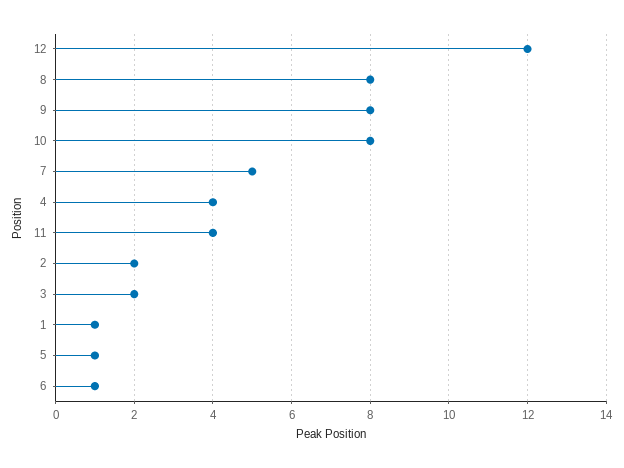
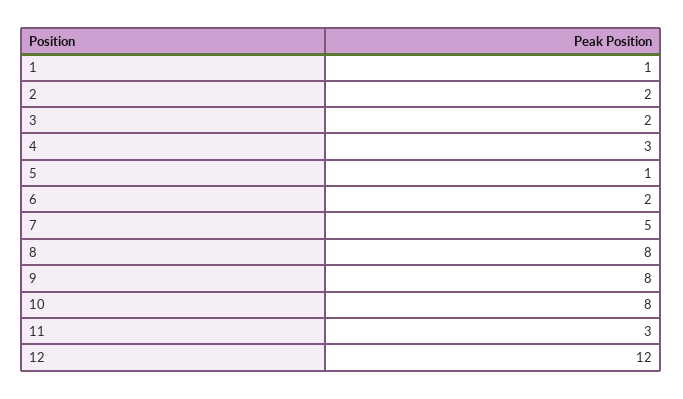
4: 4 -> 3
11: 4 -> 3
6: 1 -> 2

